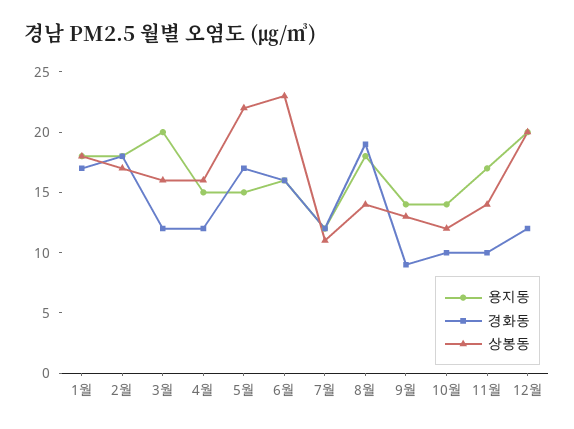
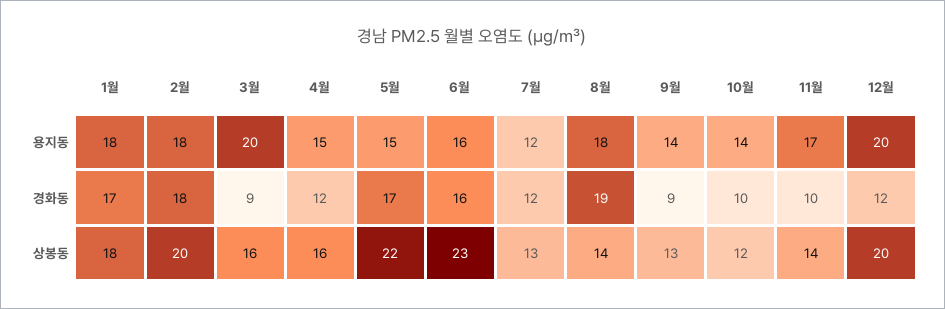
상봉동, 2월: 17 -> 20
경화동, 3월: 12 -> 9
상봉동, 7월: 11 -> 13

